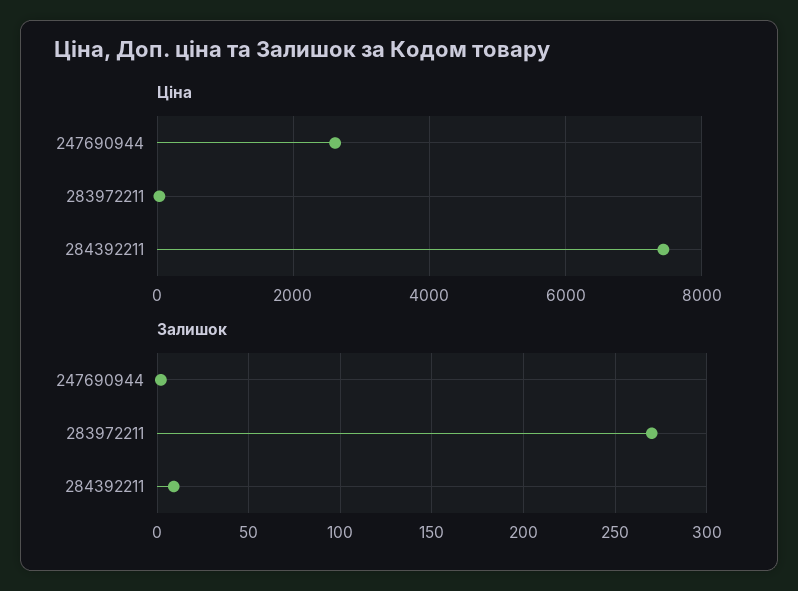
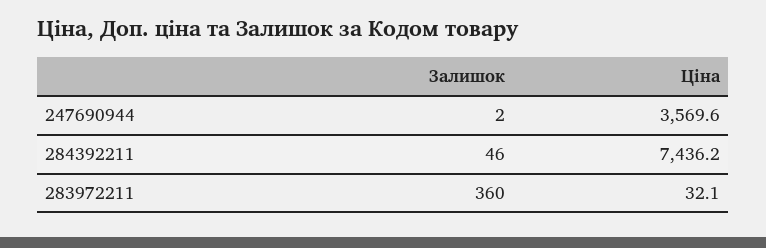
Ціна, 247690944: 2600 -> 3569.6
Залишок, 283972211: 270 -> 360
Залишок, 284392211: 10 -> 46

